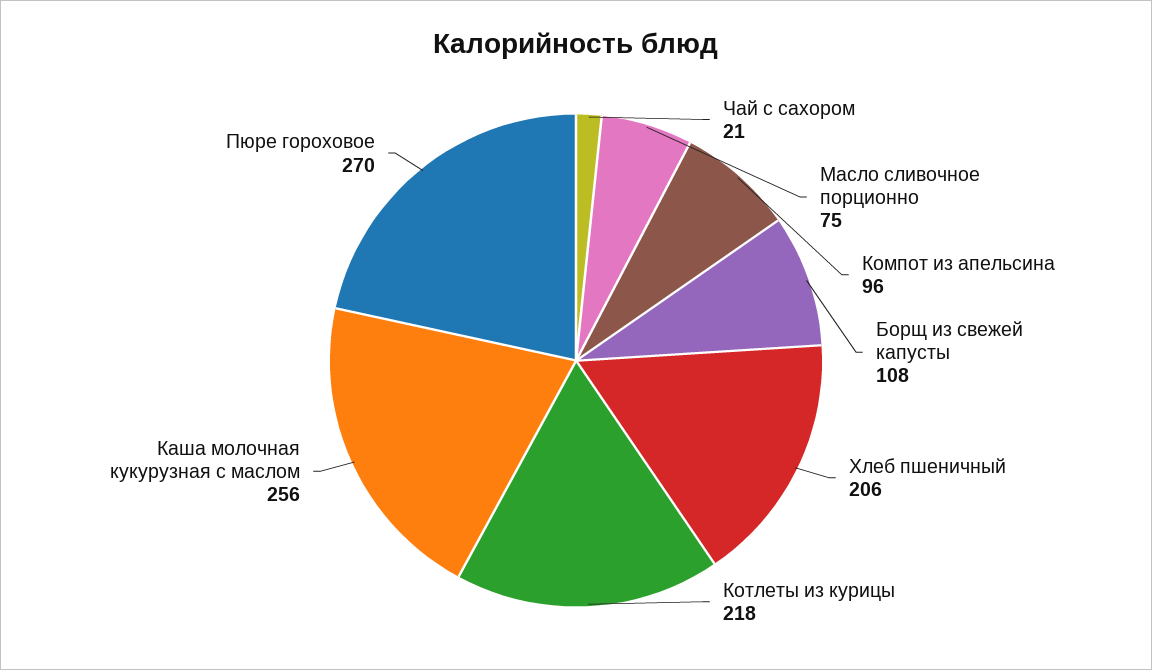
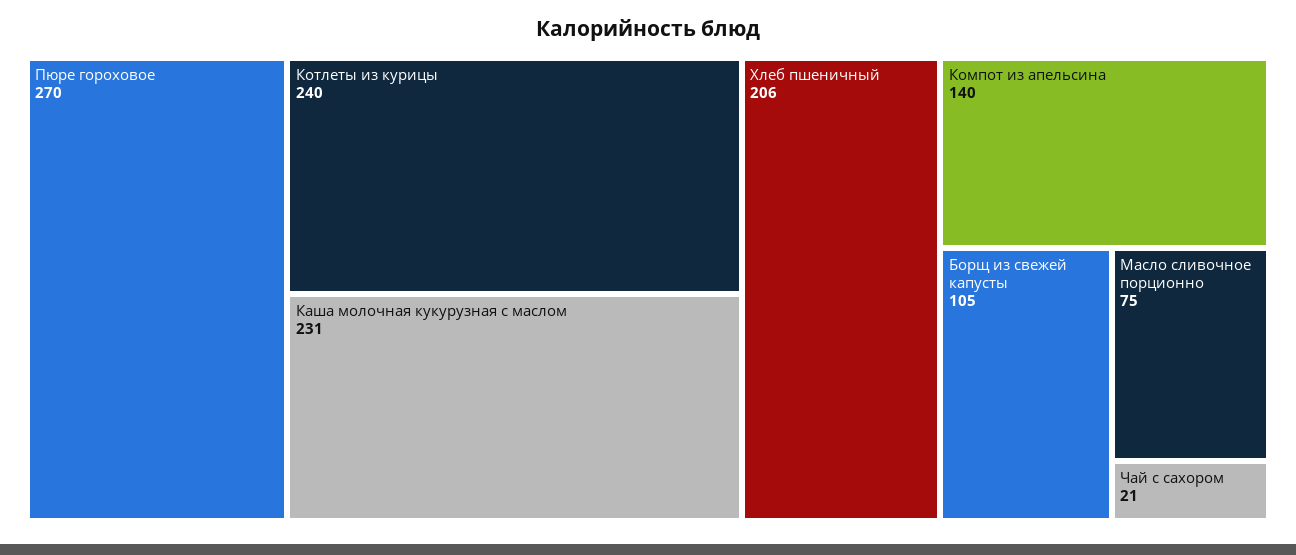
Компот из апельсина: 96 -> 140
Борщ из свежей капусты: 108 -> 105
Котлеты из курицы: 218 -> 240
Каша молочная кукурузная с маслом: 256 -> 231

